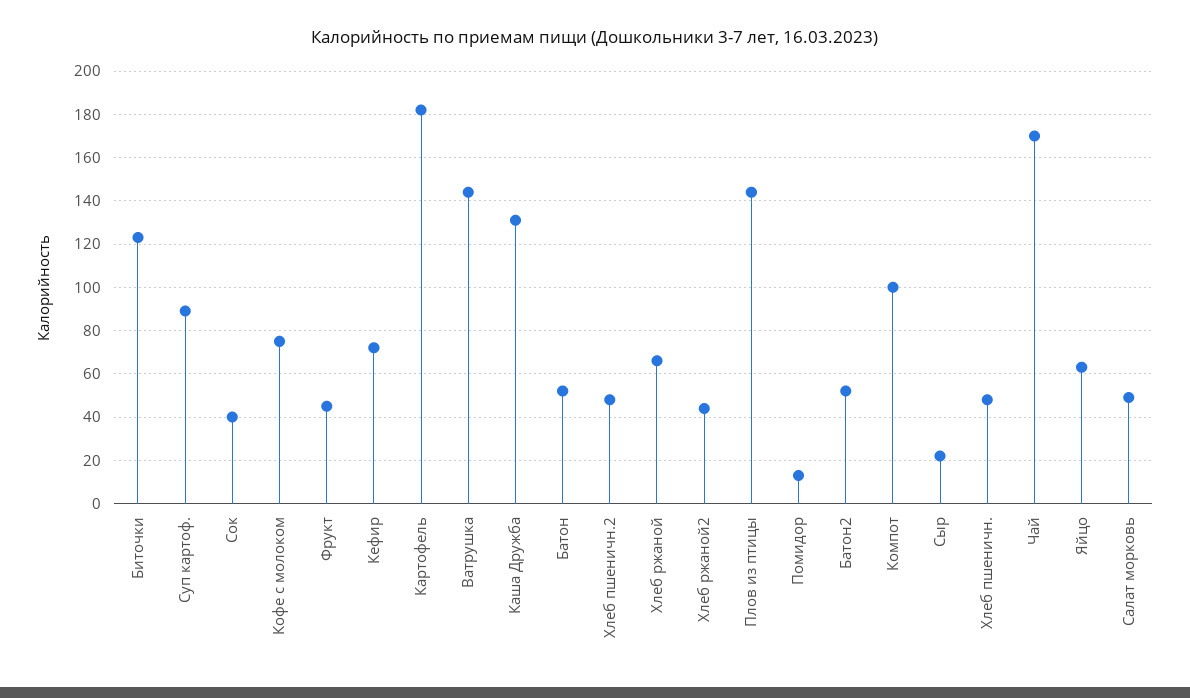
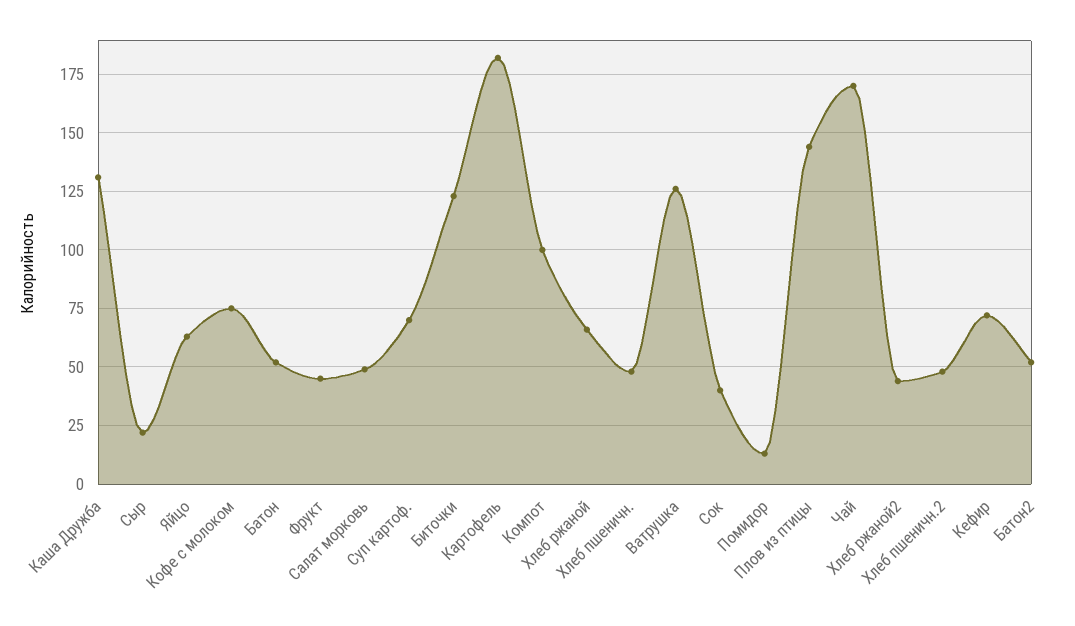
Суп картоф.: 90 -> 70
Ватрушка: 145 -> 125

